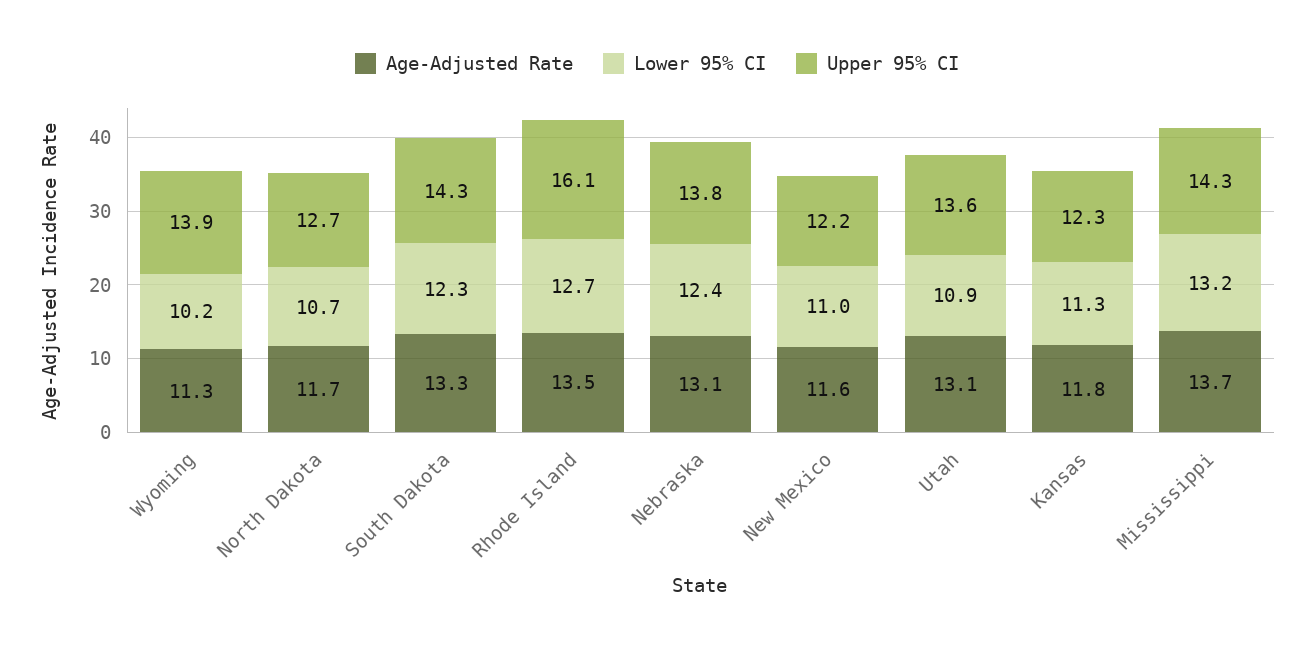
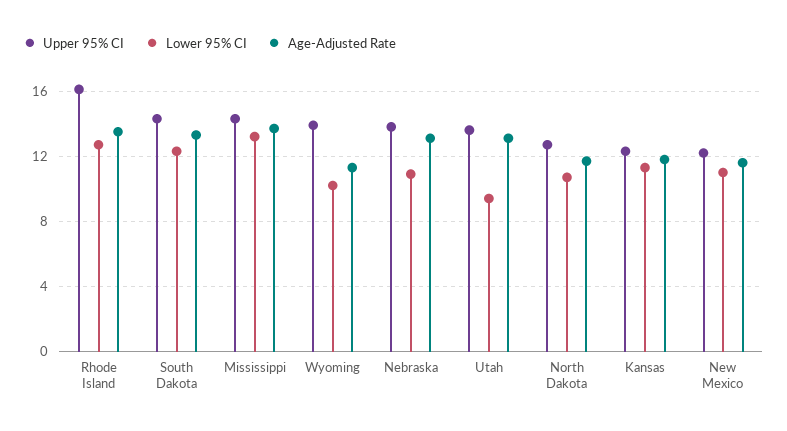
Lower 95% CI, Nebraska: 12.4 -> 11
Lower 95% CI, Utah: 10.9 -> 9.5

